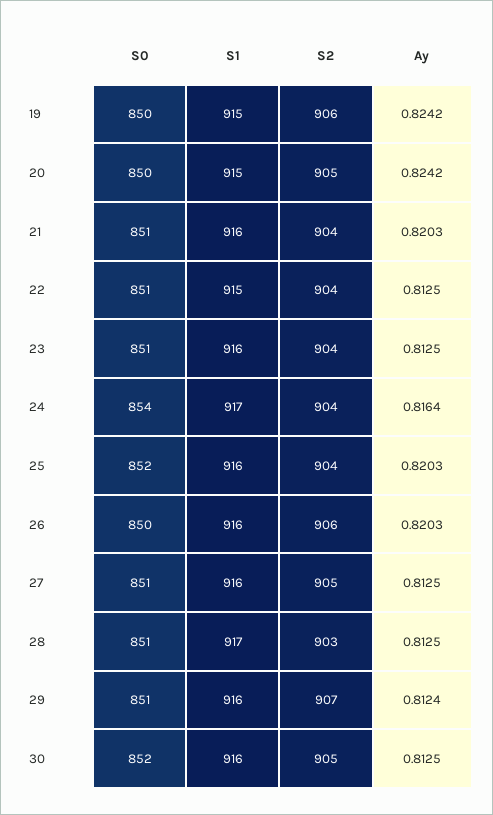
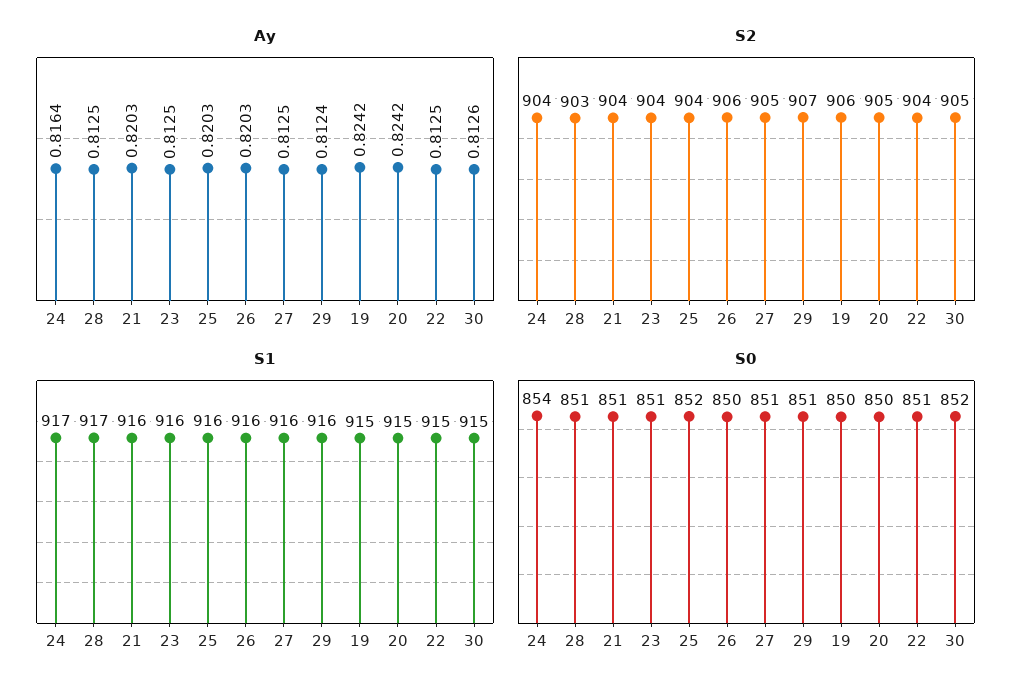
S1, 30: 916 -> 915
Ay, 30: 0.8125 -> 0.8126

